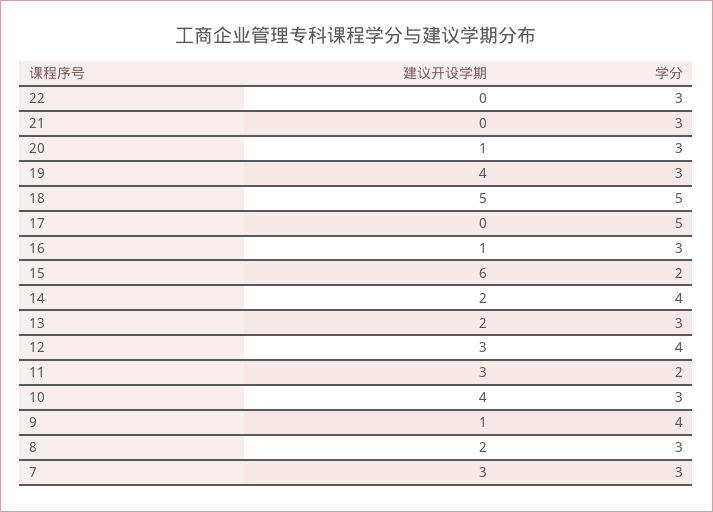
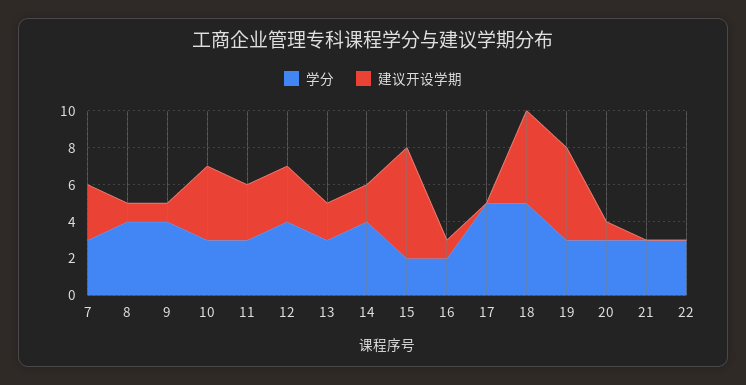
建议开设学期, 19: 4 -> 5
学分, 16: 3 -> 2
学分, 11: 2 -> 3
建议开设学期, 8: 2 -> 1
学分, 8: 3 -> 4

